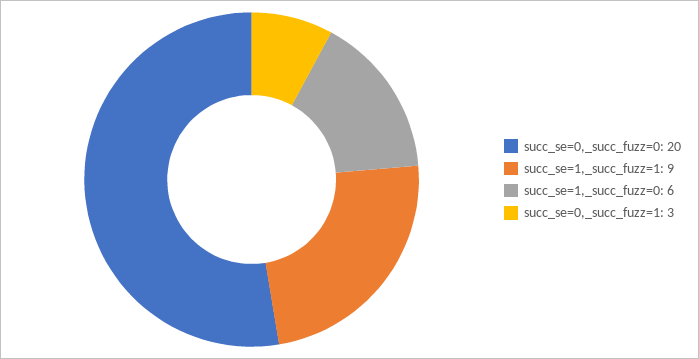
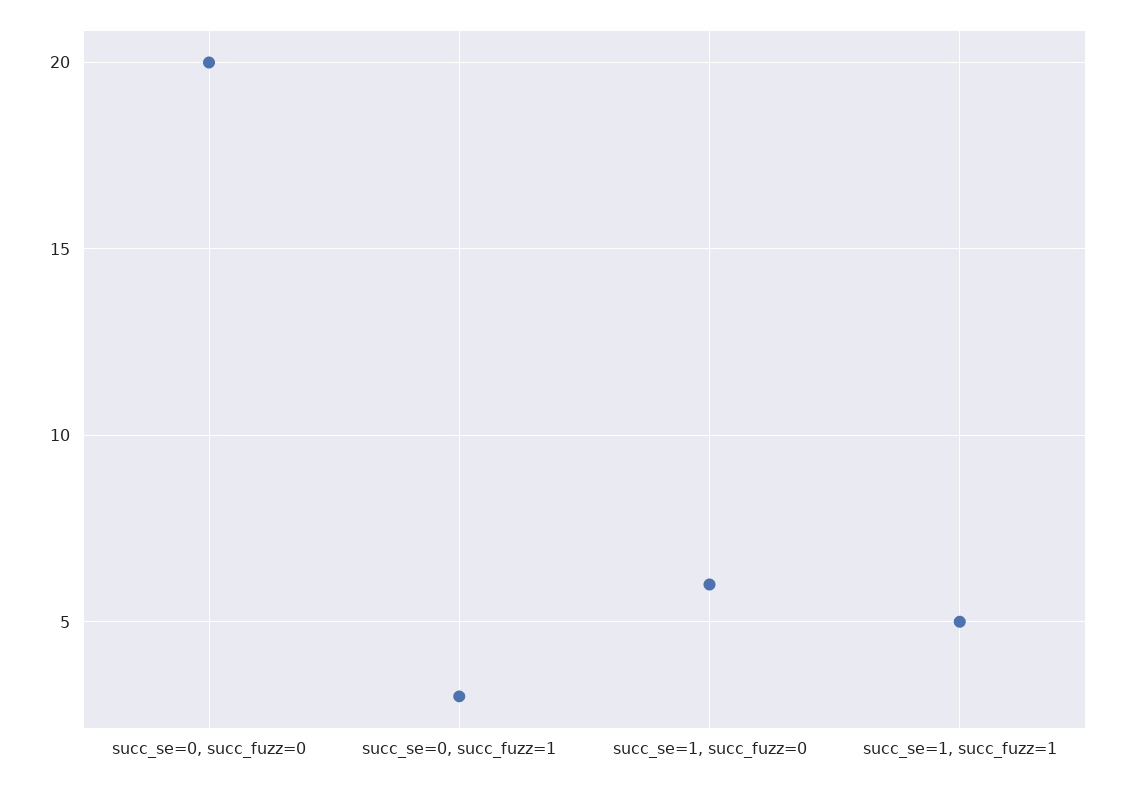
succ_se=1,_succ_fuzz=1: 9 -> 5

